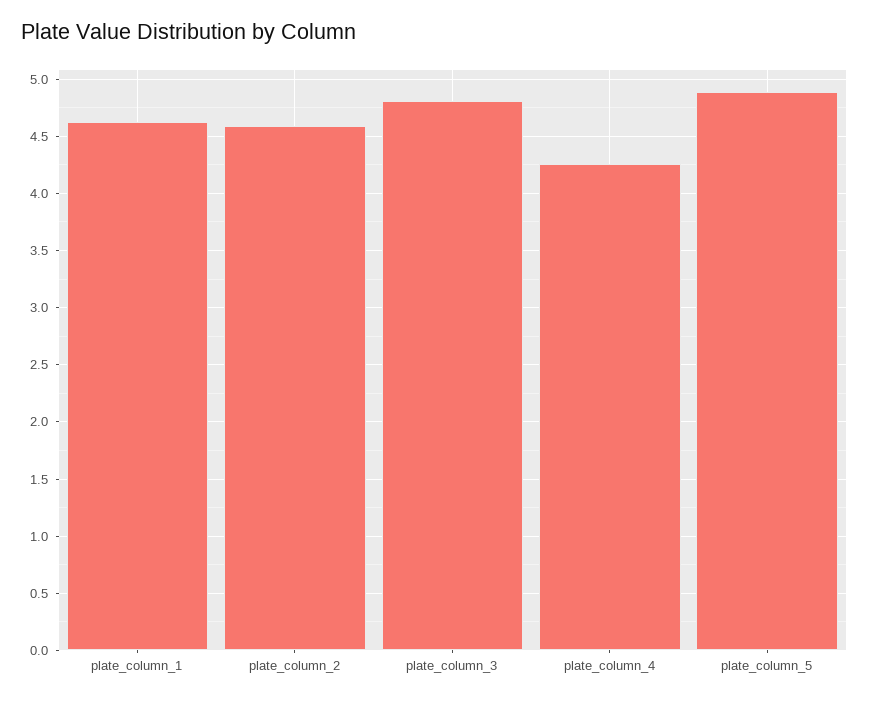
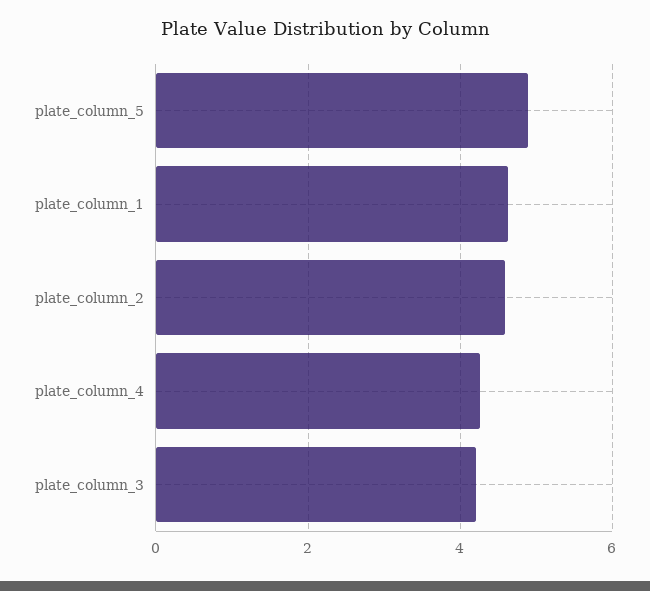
plate_column_3: 4.8 -> 4.2

